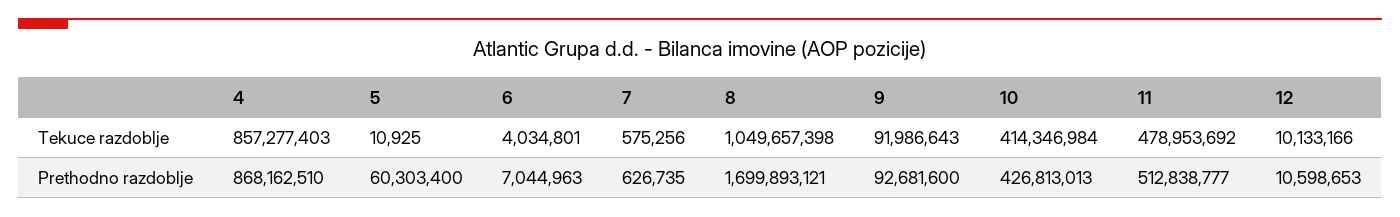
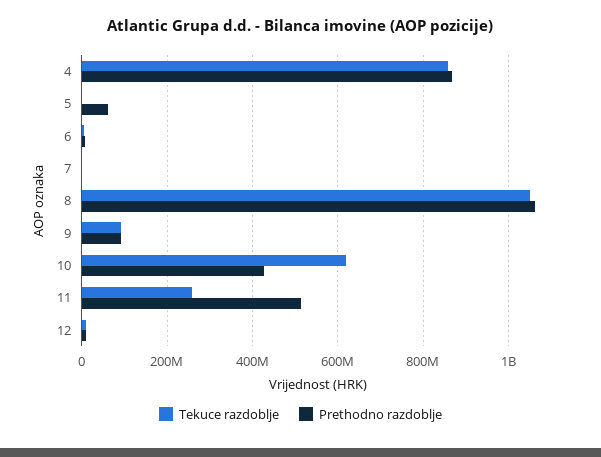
Tekuce razdoblje, 10: 414346984 -> 620000000
Tekuce razdoblje, 11: 478953692 -> 260000000
Prethodno razdoblje, 8: 1699893121 -> 1060000000

